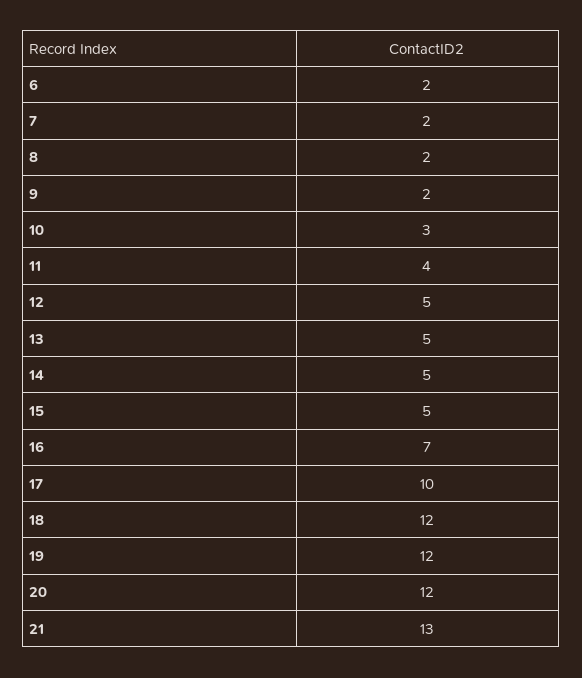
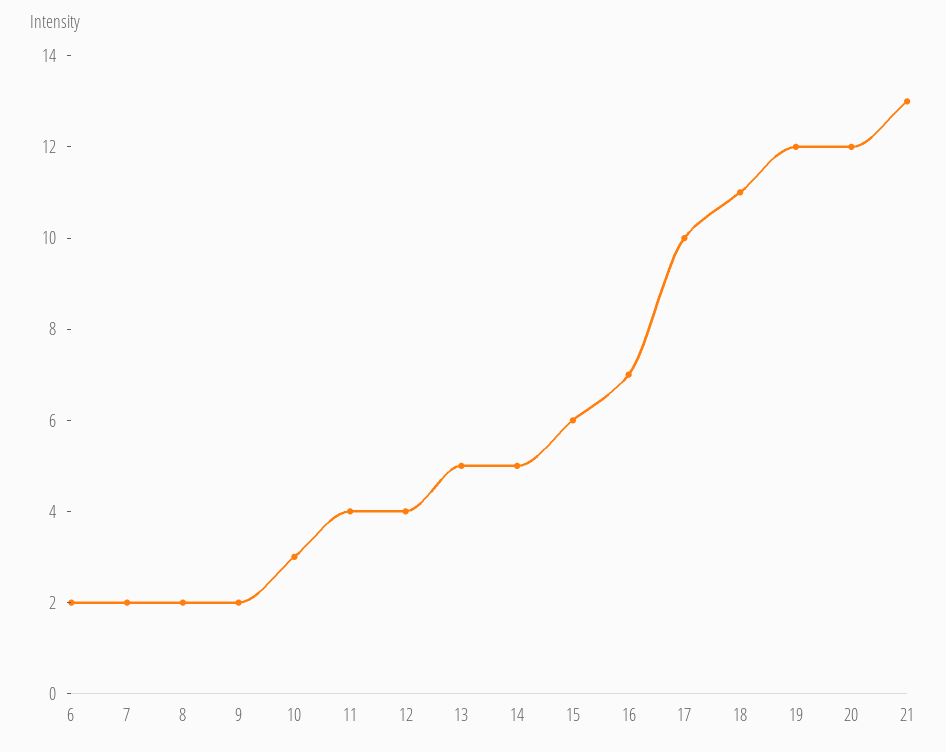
12: 5 -> 4
15: 5 -> 6
18: 12 -> 11

